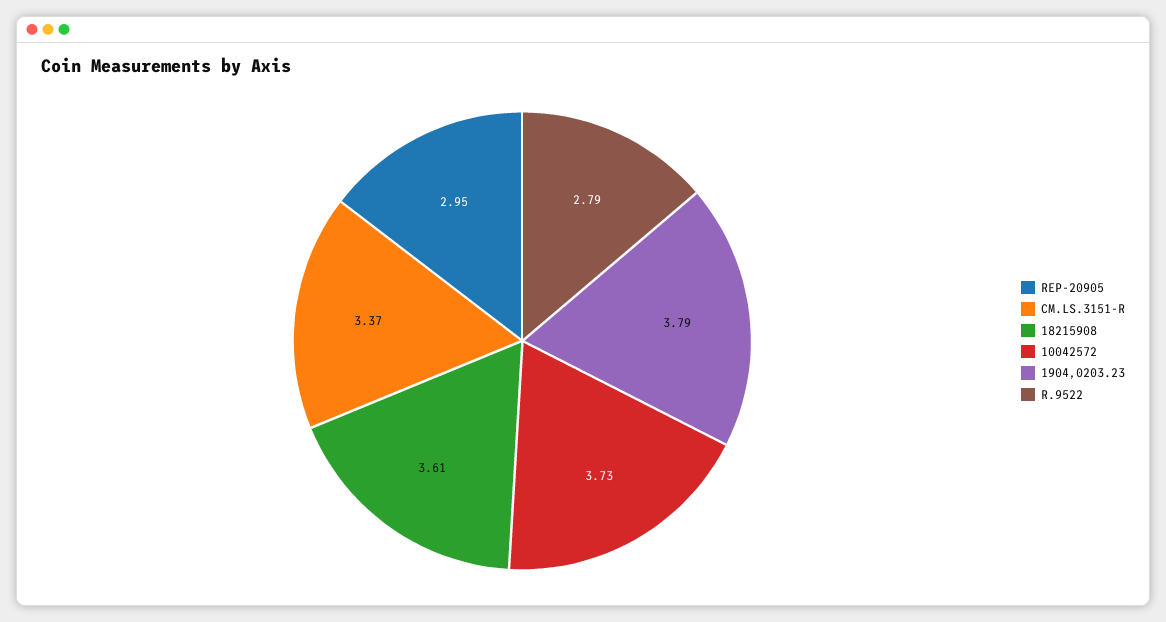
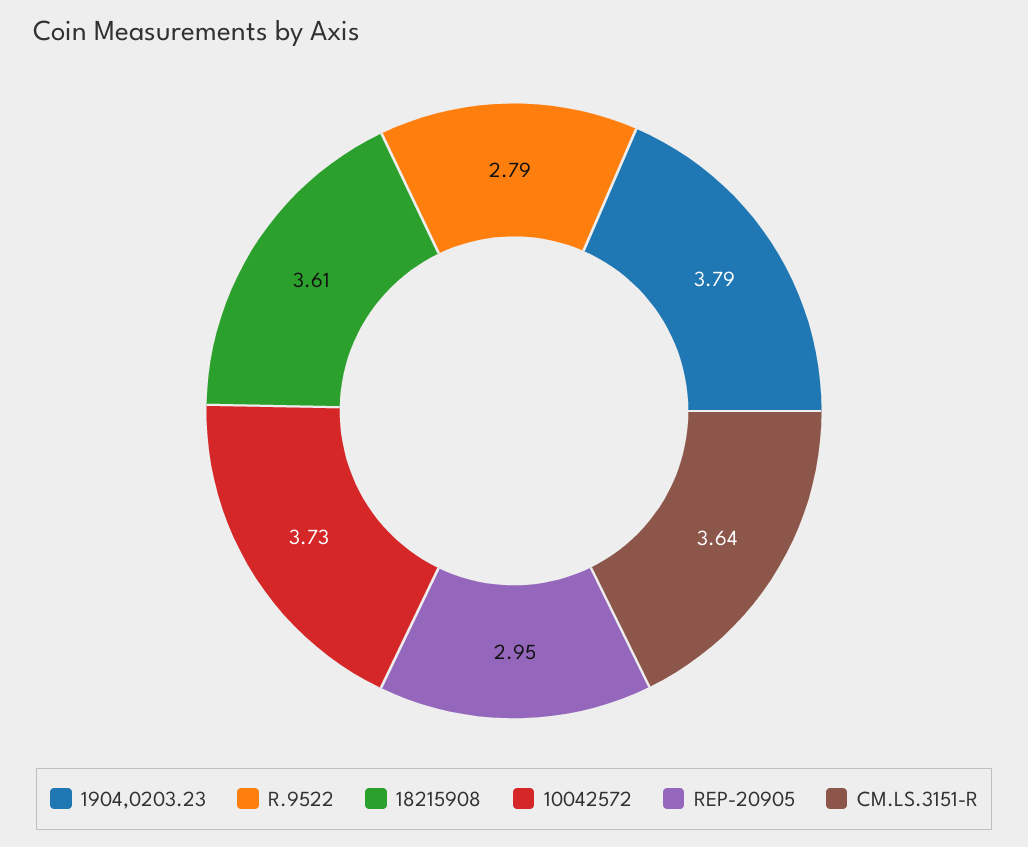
CM.LS.3151-R: 3.37 -> 3.64

